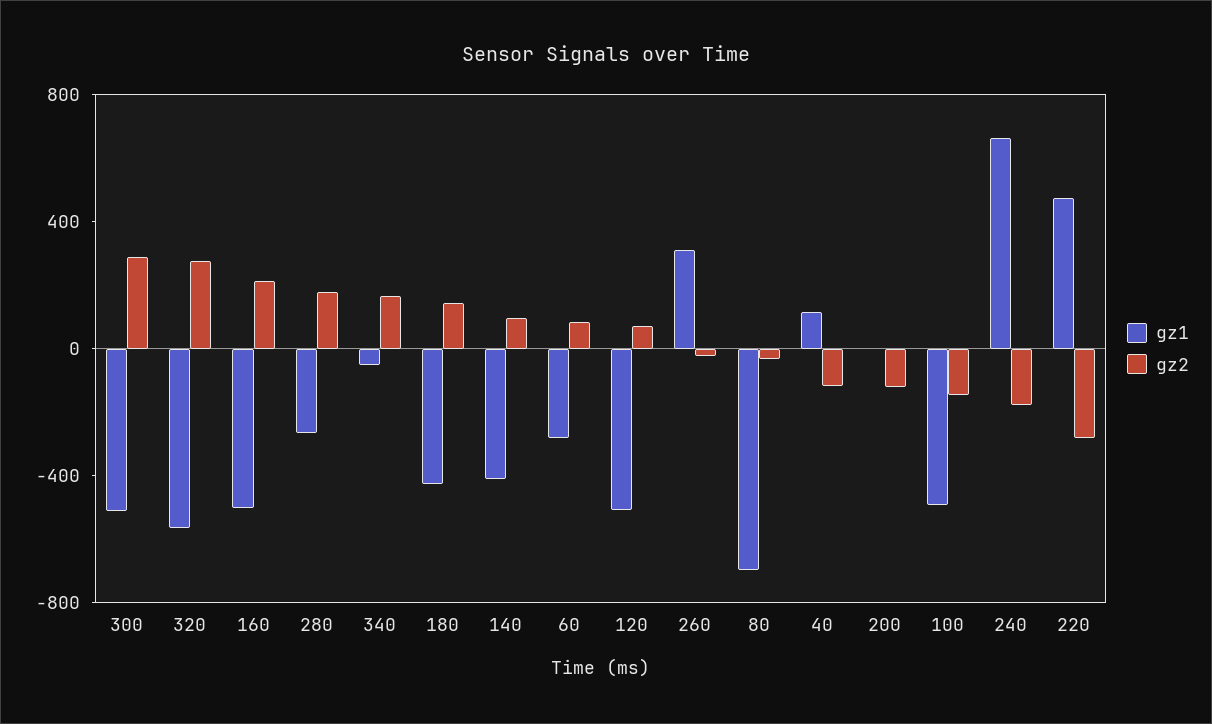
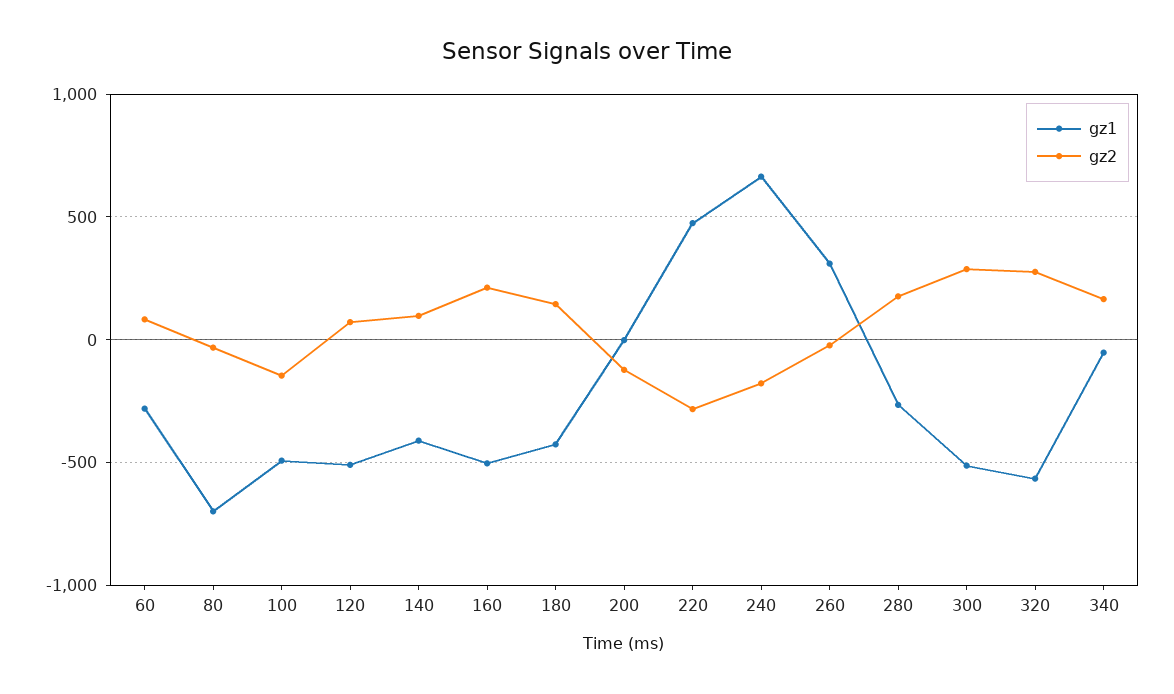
gz1, 40: 100 -> none
gz2, 40: -100 -> none

